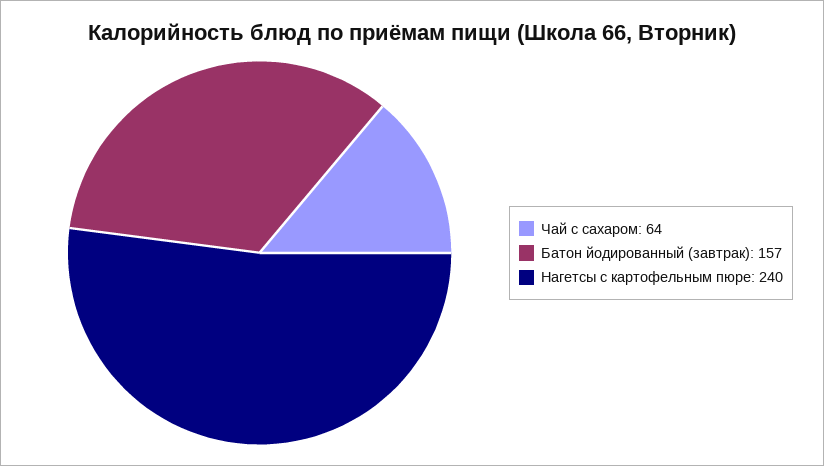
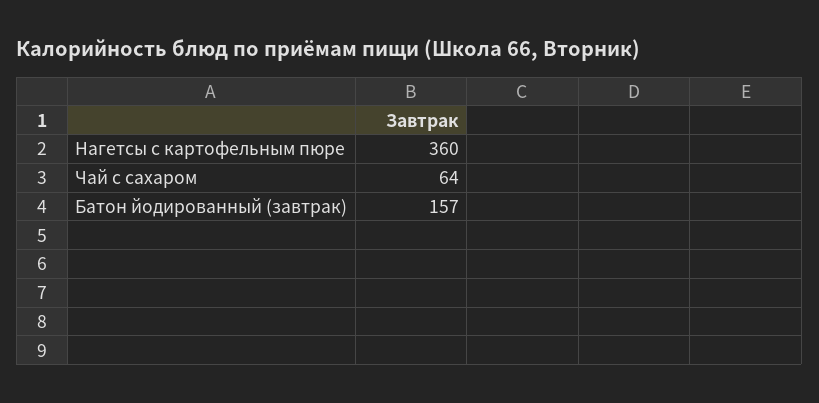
Нагетсы с картофельным пюре: 240 -> 360

